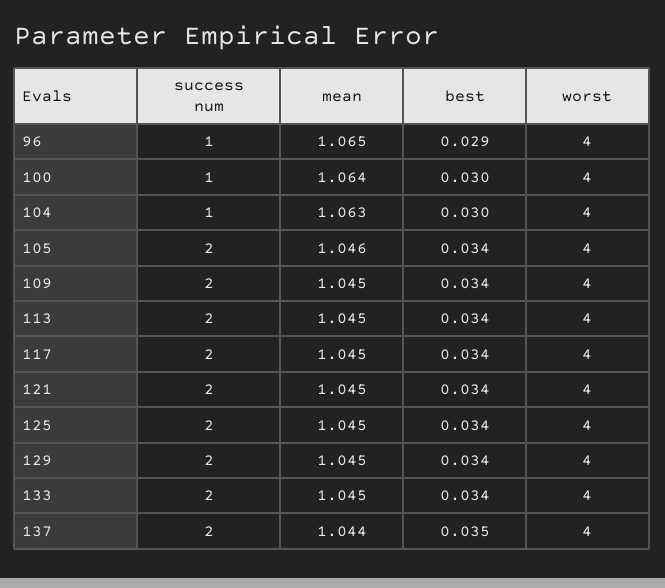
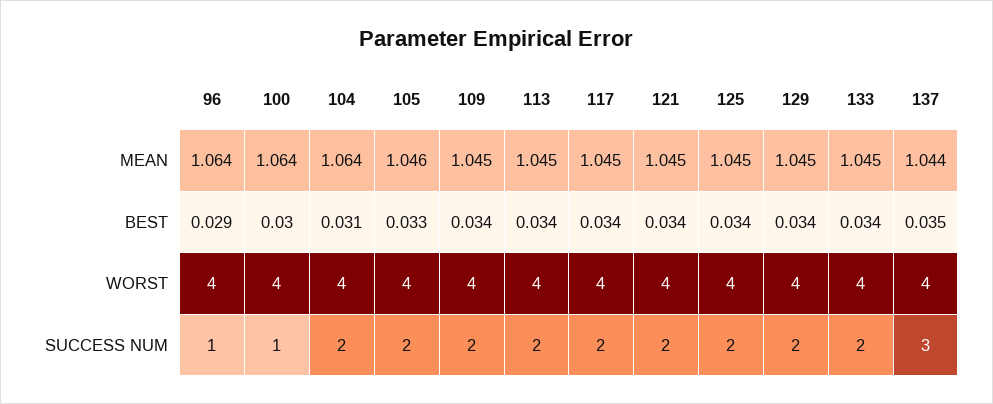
mean, 96: 1.065 -> 1.064
success num, 104: 1 -> 2
mean, 104: 1.063 -> 1.064
best, 104: 0.03 -> 0.031
best, 105: 0.034 -> 0.033
success num, 137: 2 -> 3

